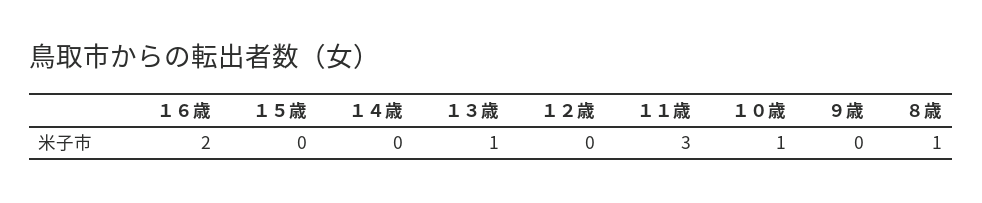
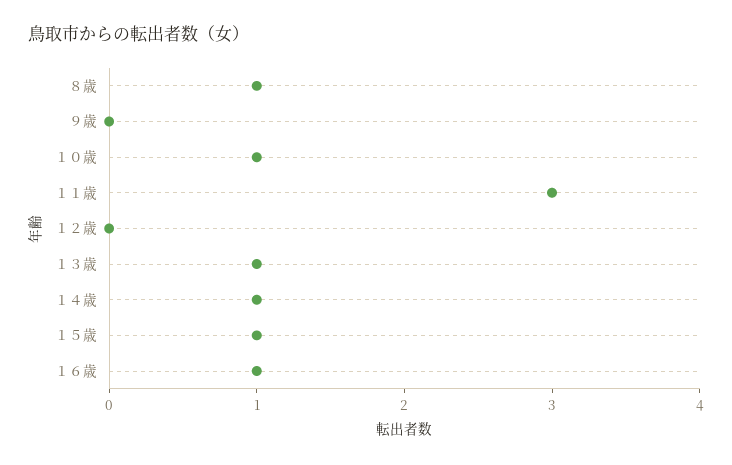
１６歳: 2 -> 1
１５歳: 0 -> 1
１４歳: 0 -> 1

